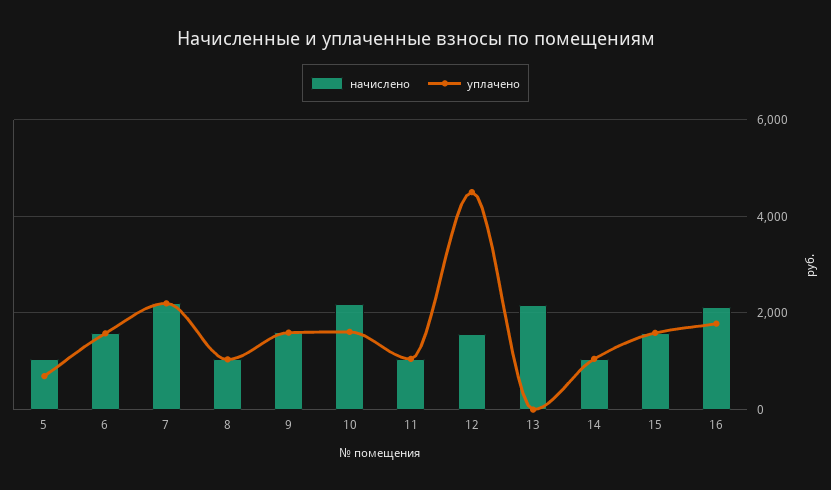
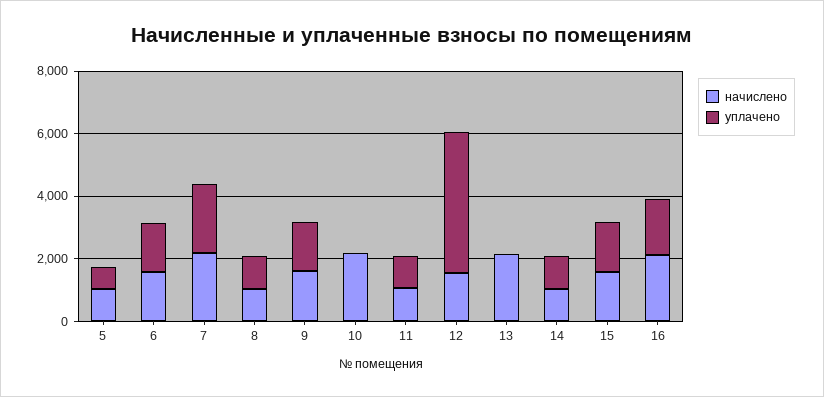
уплачено, 10: 1600 -> 0

